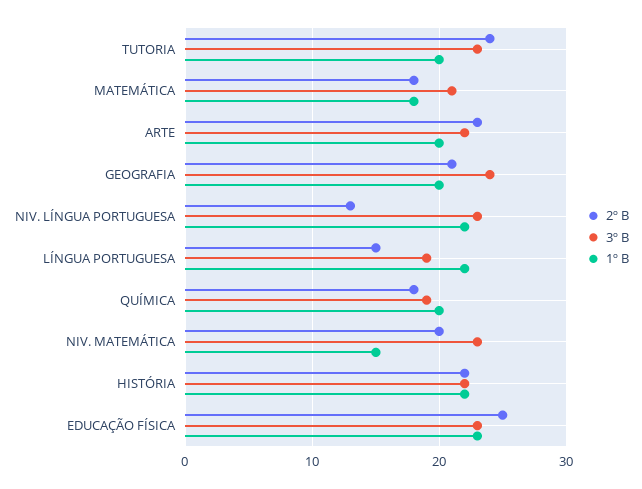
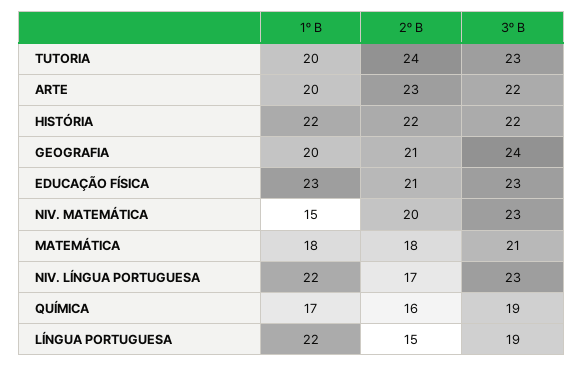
2º B, NIV. LÍNGUA PORTUGUESA: 13 -> 17
2º B, QUÍMICA: 18 -> 16
1º B, QUÍMICA: 20 -> 17
2º B, EDUCAÇÃO FÍSICA: 25 -> 21

